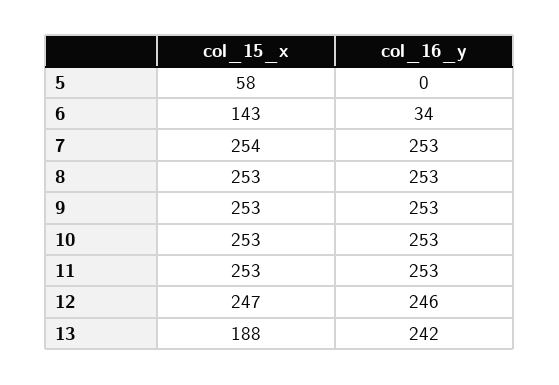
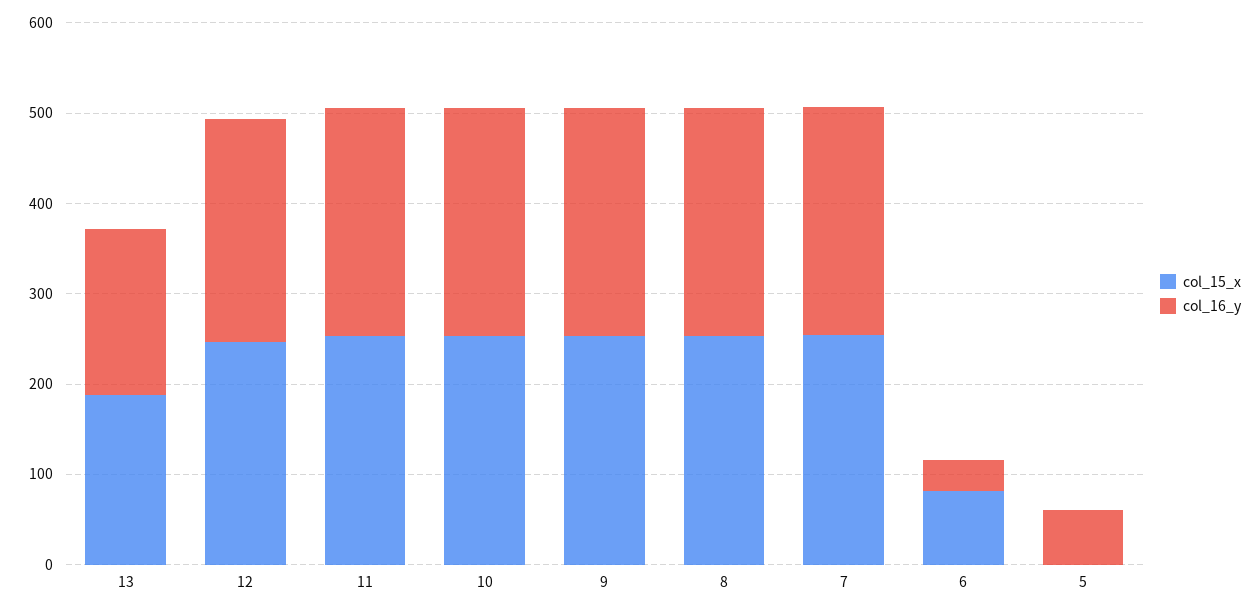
col_15_x, 5: 58 -> 0
col_16_y, 5: 0 -> 60
col_15_x, 6: 143 -> 80
col_16_y, 13: 242 -> 180

